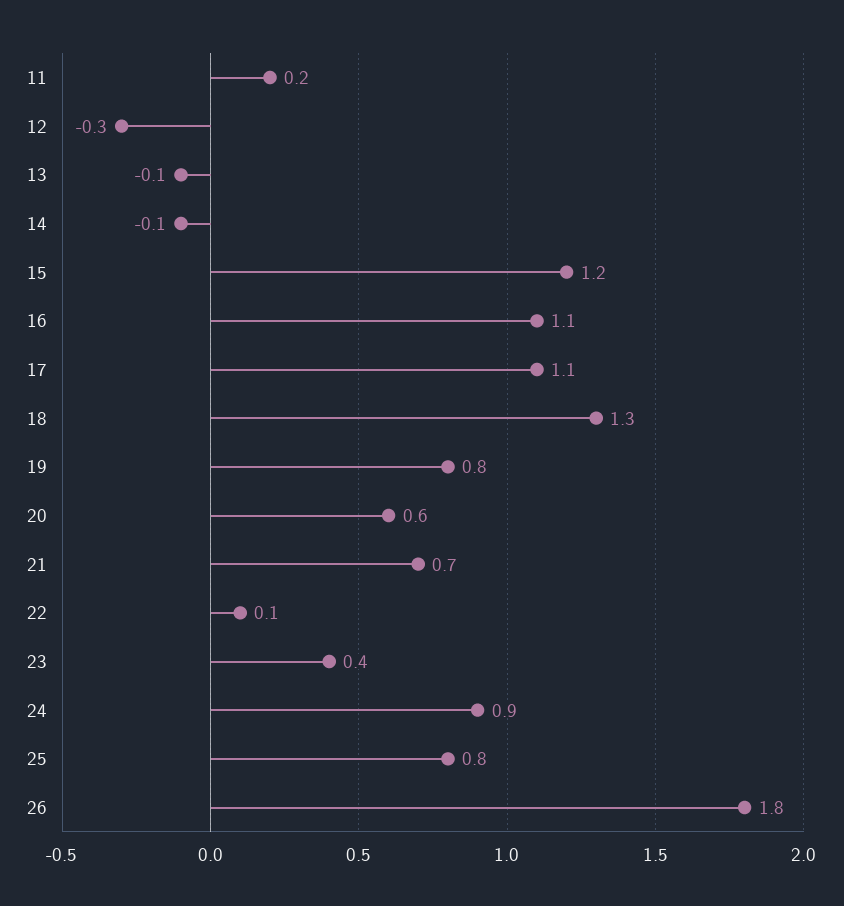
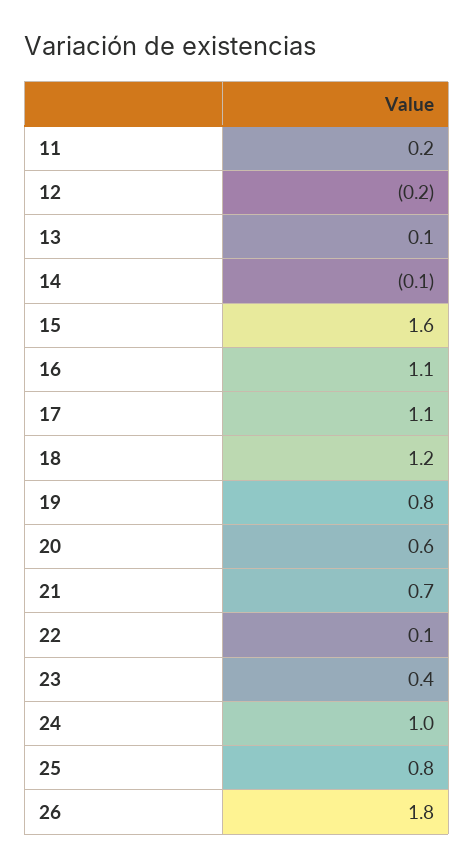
12: -0.3 -> -0.2
13: -0.1 -> 0.1
15: 1.2 -> 1.6
18: 1.3 -> 1.2
24: 0.9 -> 1

